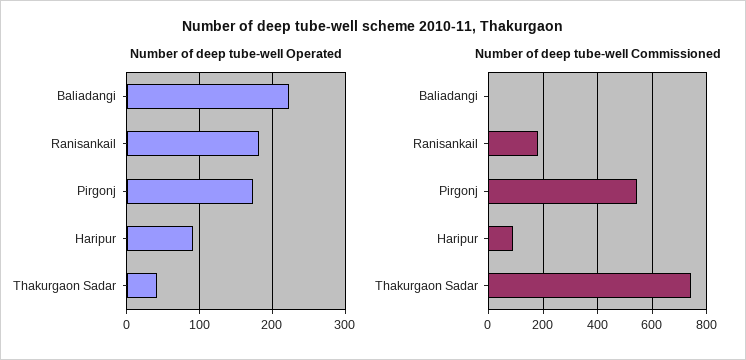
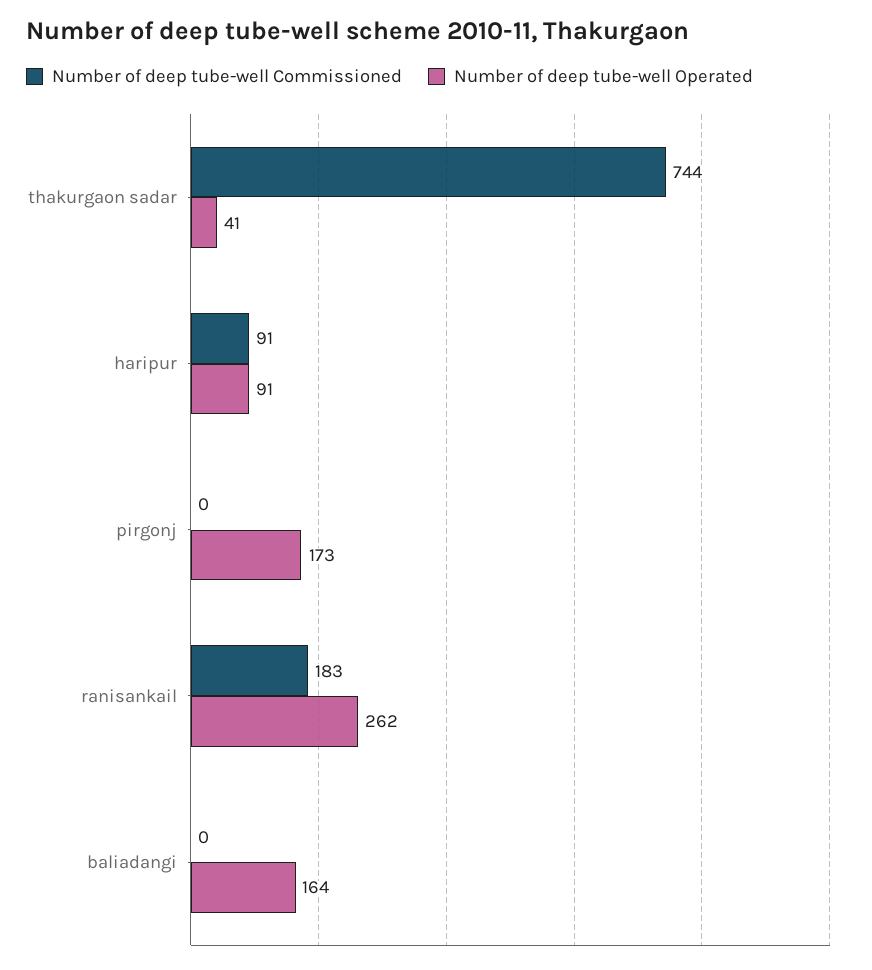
Number of deep tube-well Operated, Baliadangi: 220 -> 164
Number of deep tube-well Operated, Ranisankail: 180 -> 262
Number of deep tube-well Commissioned, Pirgonj: 550 -> 0

